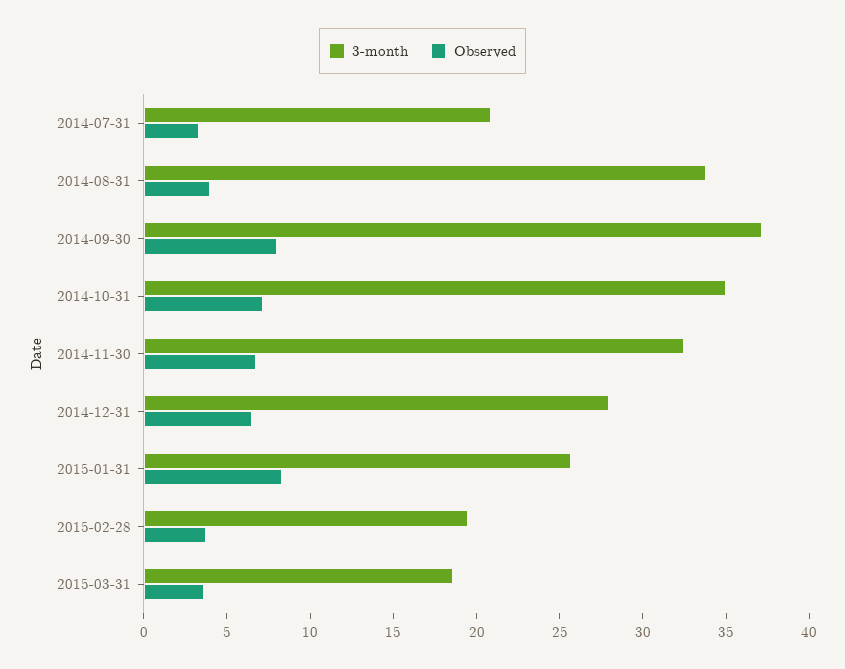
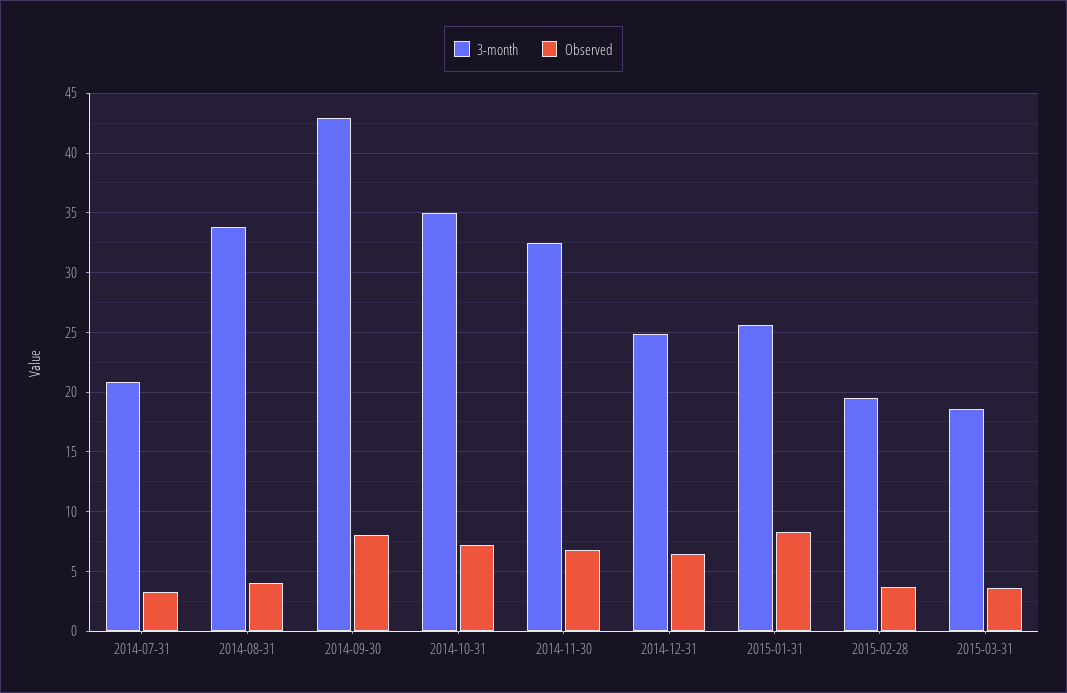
3-month, 2014-09-30: 37 -> 43
3-month, 2014-12-31: 28 -> 25

